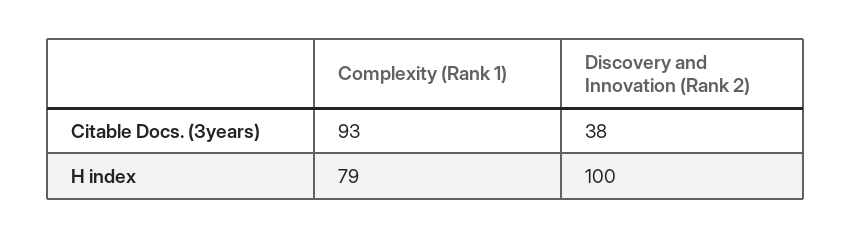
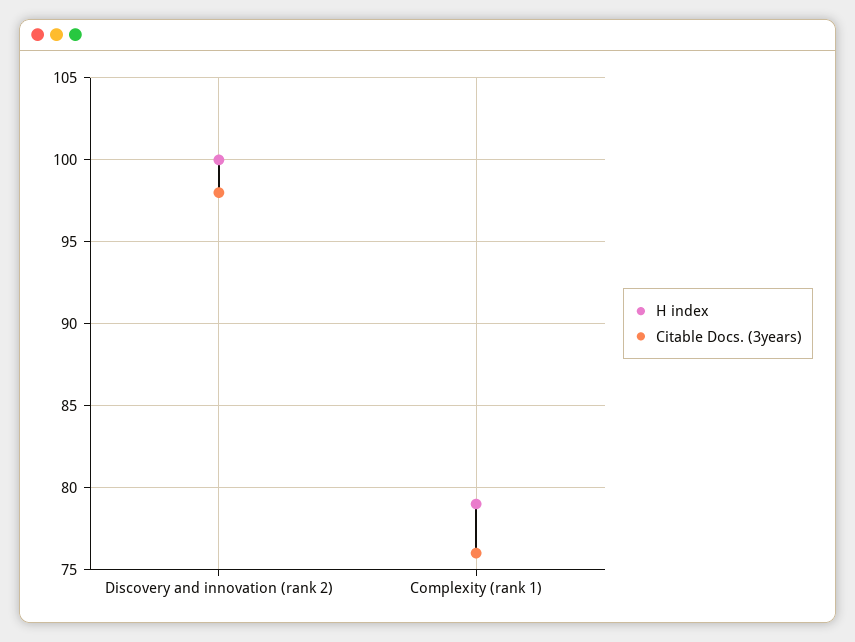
Citable Docs. (3years), Complexity (Rank 1): 93 -> 76
Citable Docs. (3years), Discovery and Innovation (Rank 2): 38 -> 98

